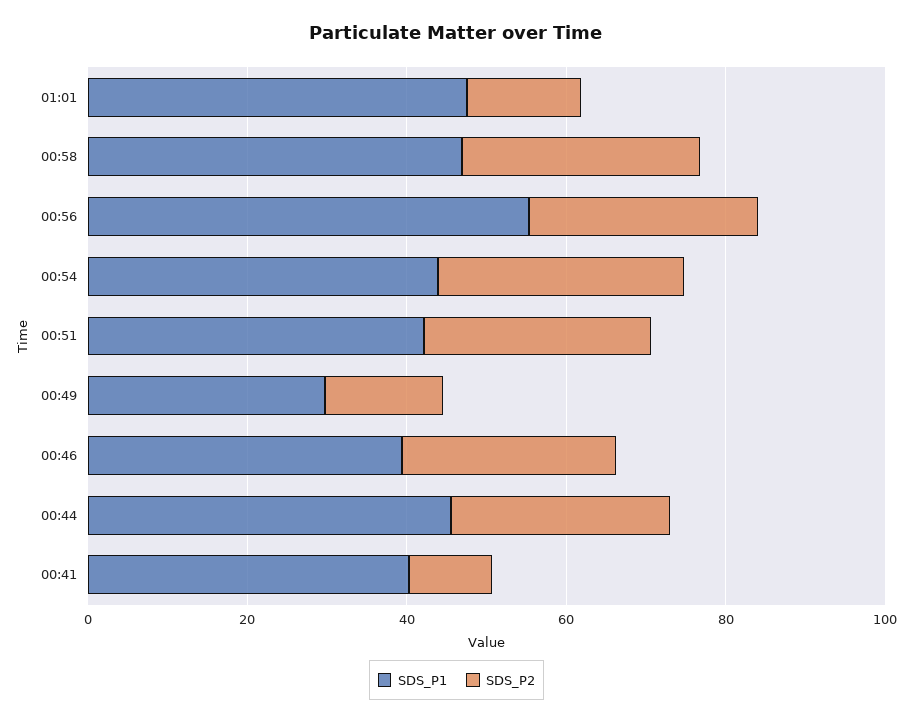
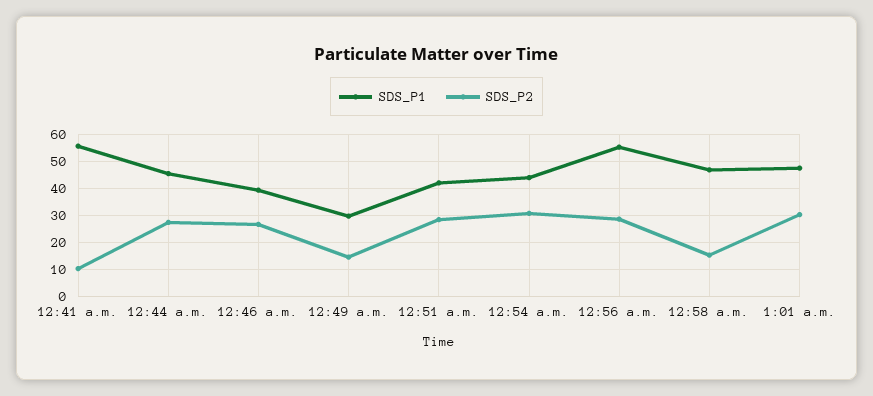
SDS_P2, 01:01: 15 -> 30
SDS_P2, 00:58: 30 -> 15
SDS_P1, 00:41: 40 -> 55

